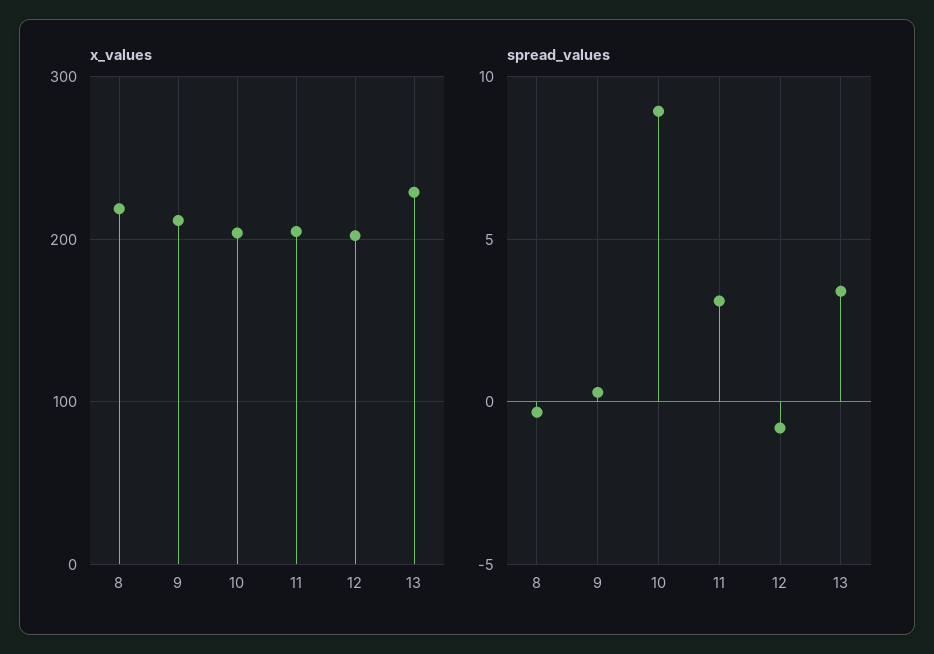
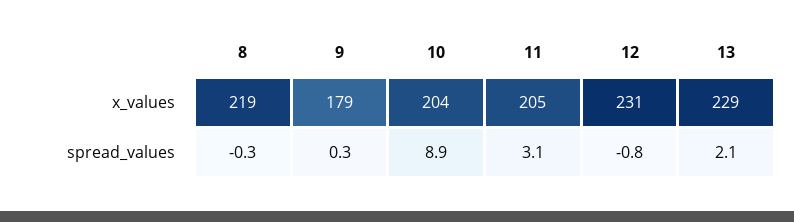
x_values, 9: 210 -> 179
x_values, 12: 200 -> 231
spread_values, 13: 3.5 -> 2.1

